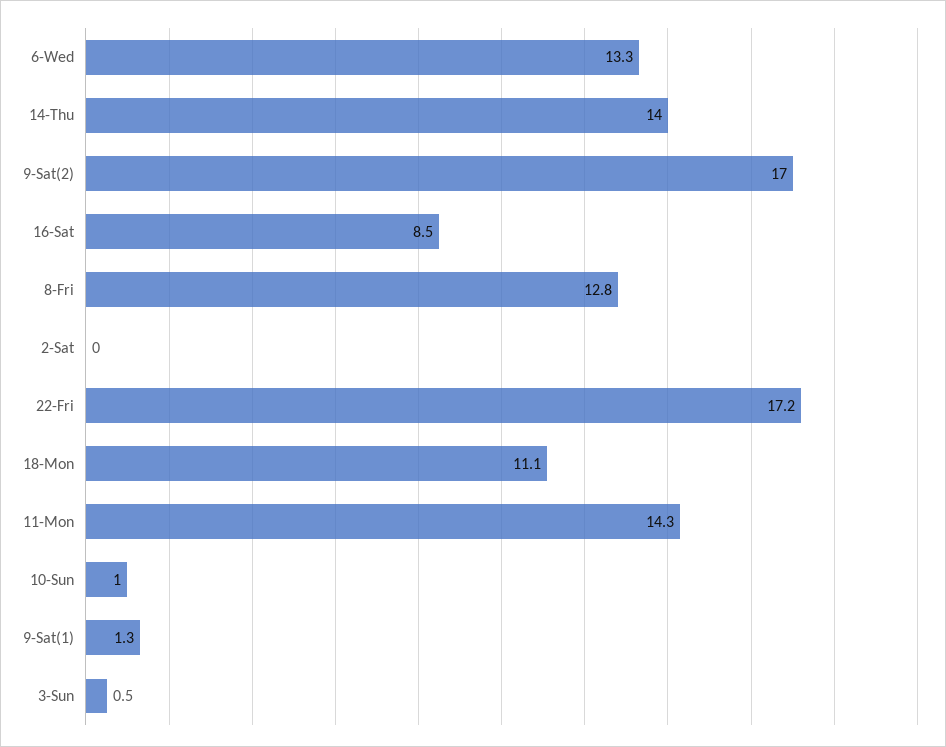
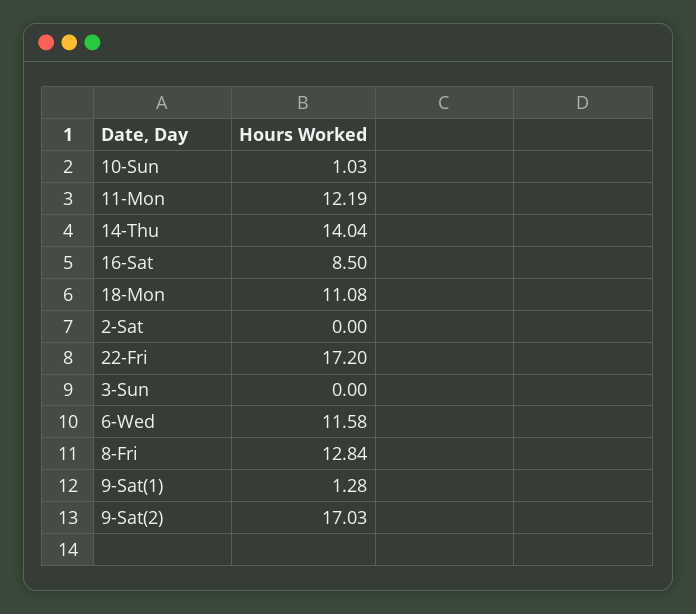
6-Wed: 13.3 -> 11.58
11-Mon: 14.3 -> 12.19
3-Sun: 0.5 -> 0

